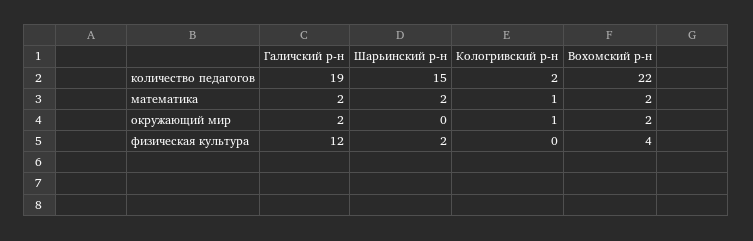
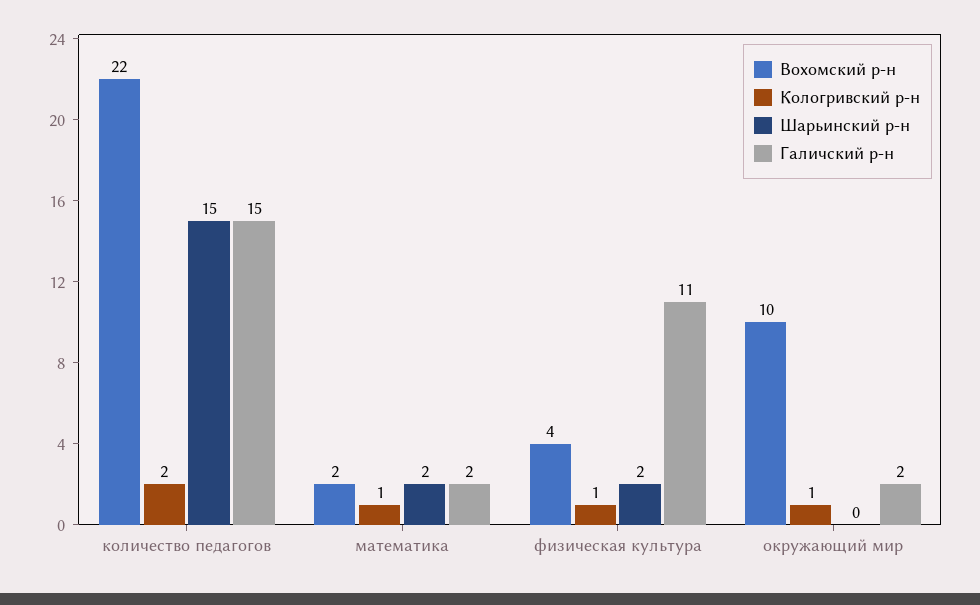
Галичский р-н, количество педагогов: 19 -> 15
Вохомский р-н, окружающий мир: 2 -> 10
Галичский р-н, физическая культура: 12 -> 11
Кологривский р-н, физическая культура: 0 -> 1

